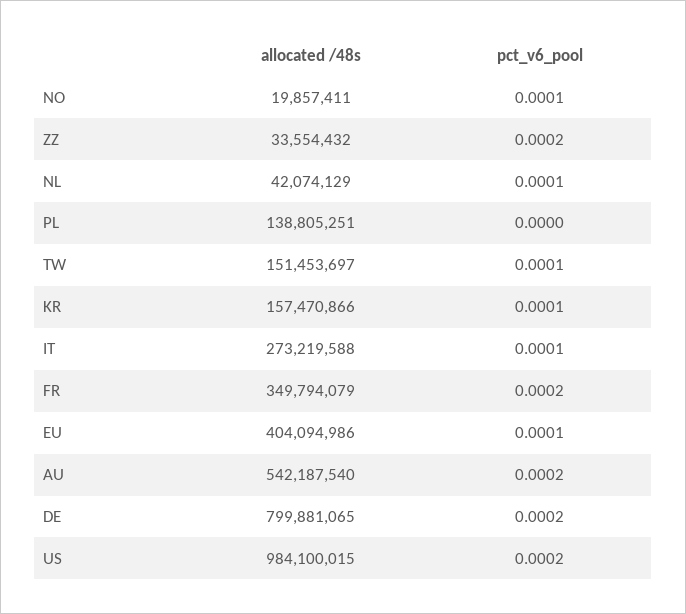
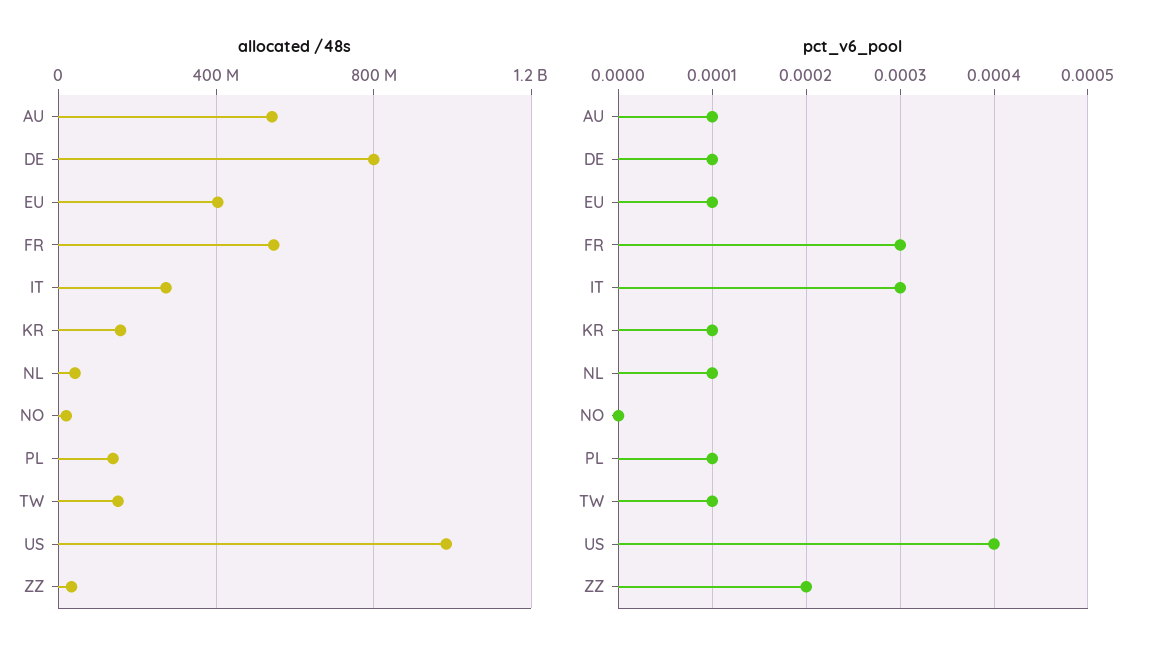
pct_v6_pool, NO: 0.0001 -> 0
pct_v6_pool, PL: 0 -> 0.0001
pct_v6_pool, IT: 0.0001 -> 0.0003
allocated /48s, FR: 349794079 -> 550000000
pct_v6_pool, FR: 0.0002 -> 0.0003
pct_v6_pool, AU: 0.0002 -> 0.0001
pct_v6_pool, DE: 0.0002 -> 0.0001
pct_v6_pool, US: 0.0002 -> 0.0004

